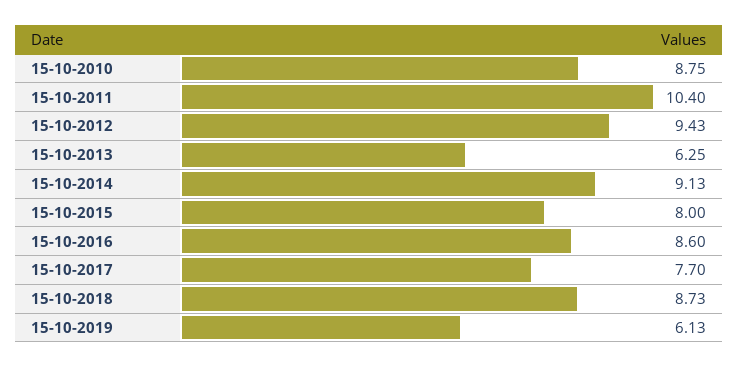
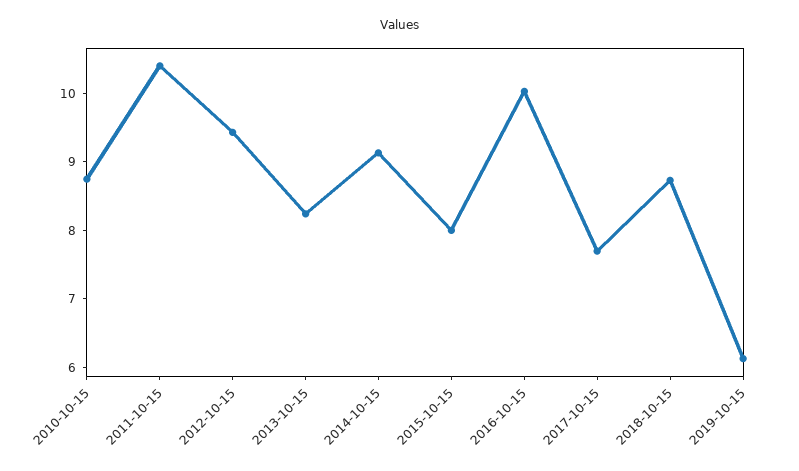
15-10-2013: 6.25 -> 8.2
15-10-2016: 8.6 -> 10

